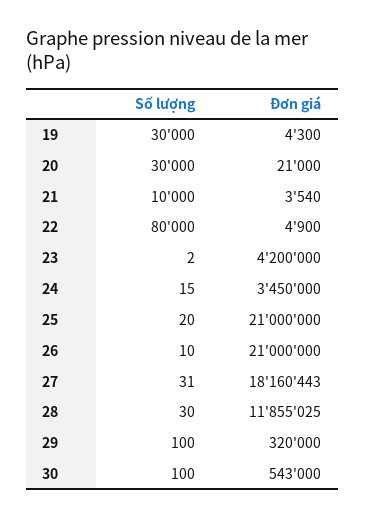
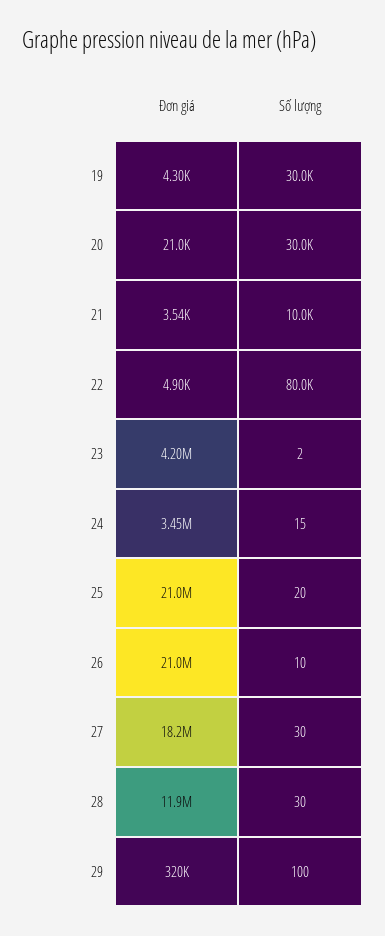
Số lượng, 27: 31 -> 30
Số lượng, 30: 100 -> none
Đơn giá, 30: 543000 -> none

